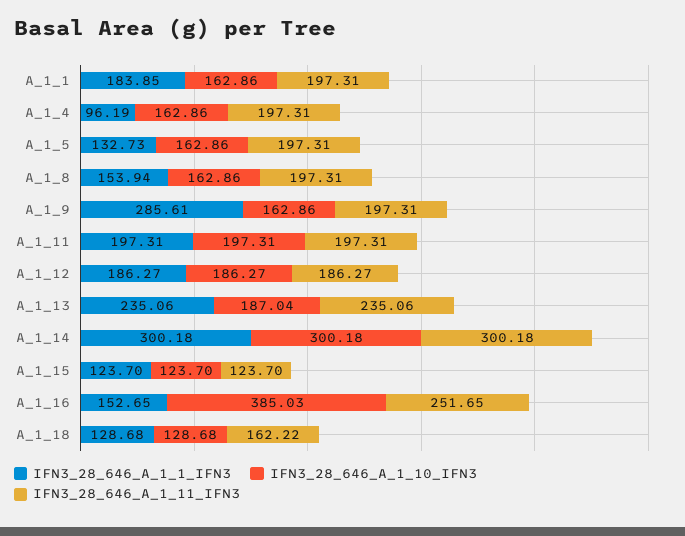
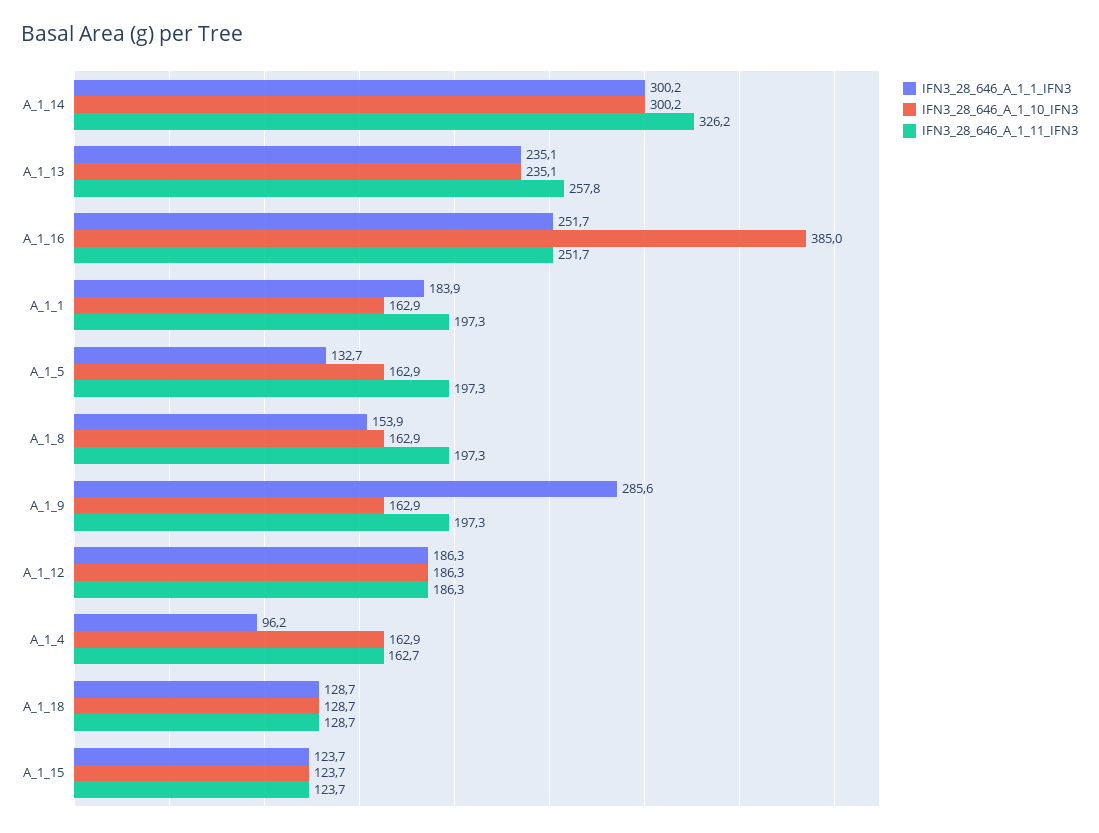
IFN3_28_646_A_1_11_IFN3, A_1_4: 197.31 -> 162.7
IFN3_28_646_A_1_1_IFN3, A_1_11: 197.31 -> none
IFN3_28_646_A_1_10_IFN3, A_1_11: 197.31 -> none
IFN3_28_646_A_1_11_IFN3, A_1_11: 197.31 -> none
IFN3_28_646_A_1_10_IFN3, A_1_13: 187.04 -> 235.1
IFN3_28_646_A_1_11_IFN3, A_1_13: 235.06 -> 257.8
IFN3_28_646_A_1_11_IFN3, A_1_14: 300.18 -> 326.2
IFN3_28_646_A_1_1_IFN3, A_1_16: 152.65 -> 251.7
IFN3_28_646_A_1_11_IFN3, A_1_18: 162.22 -> 128.7

